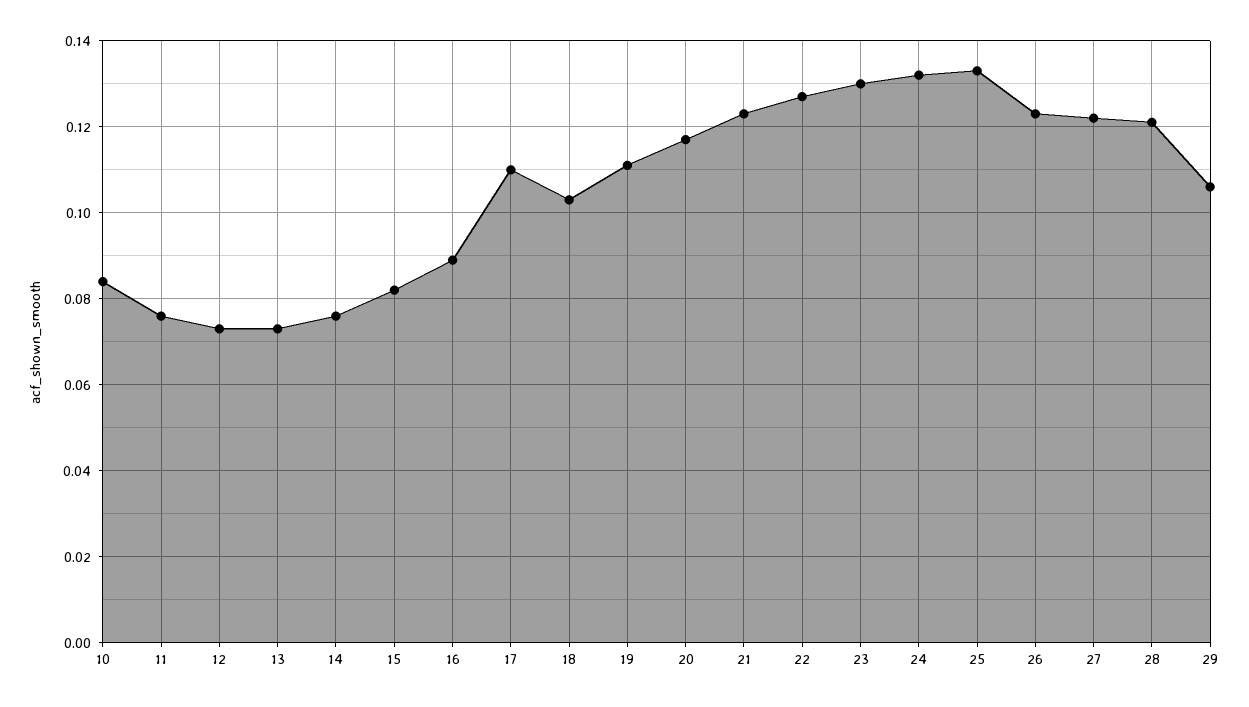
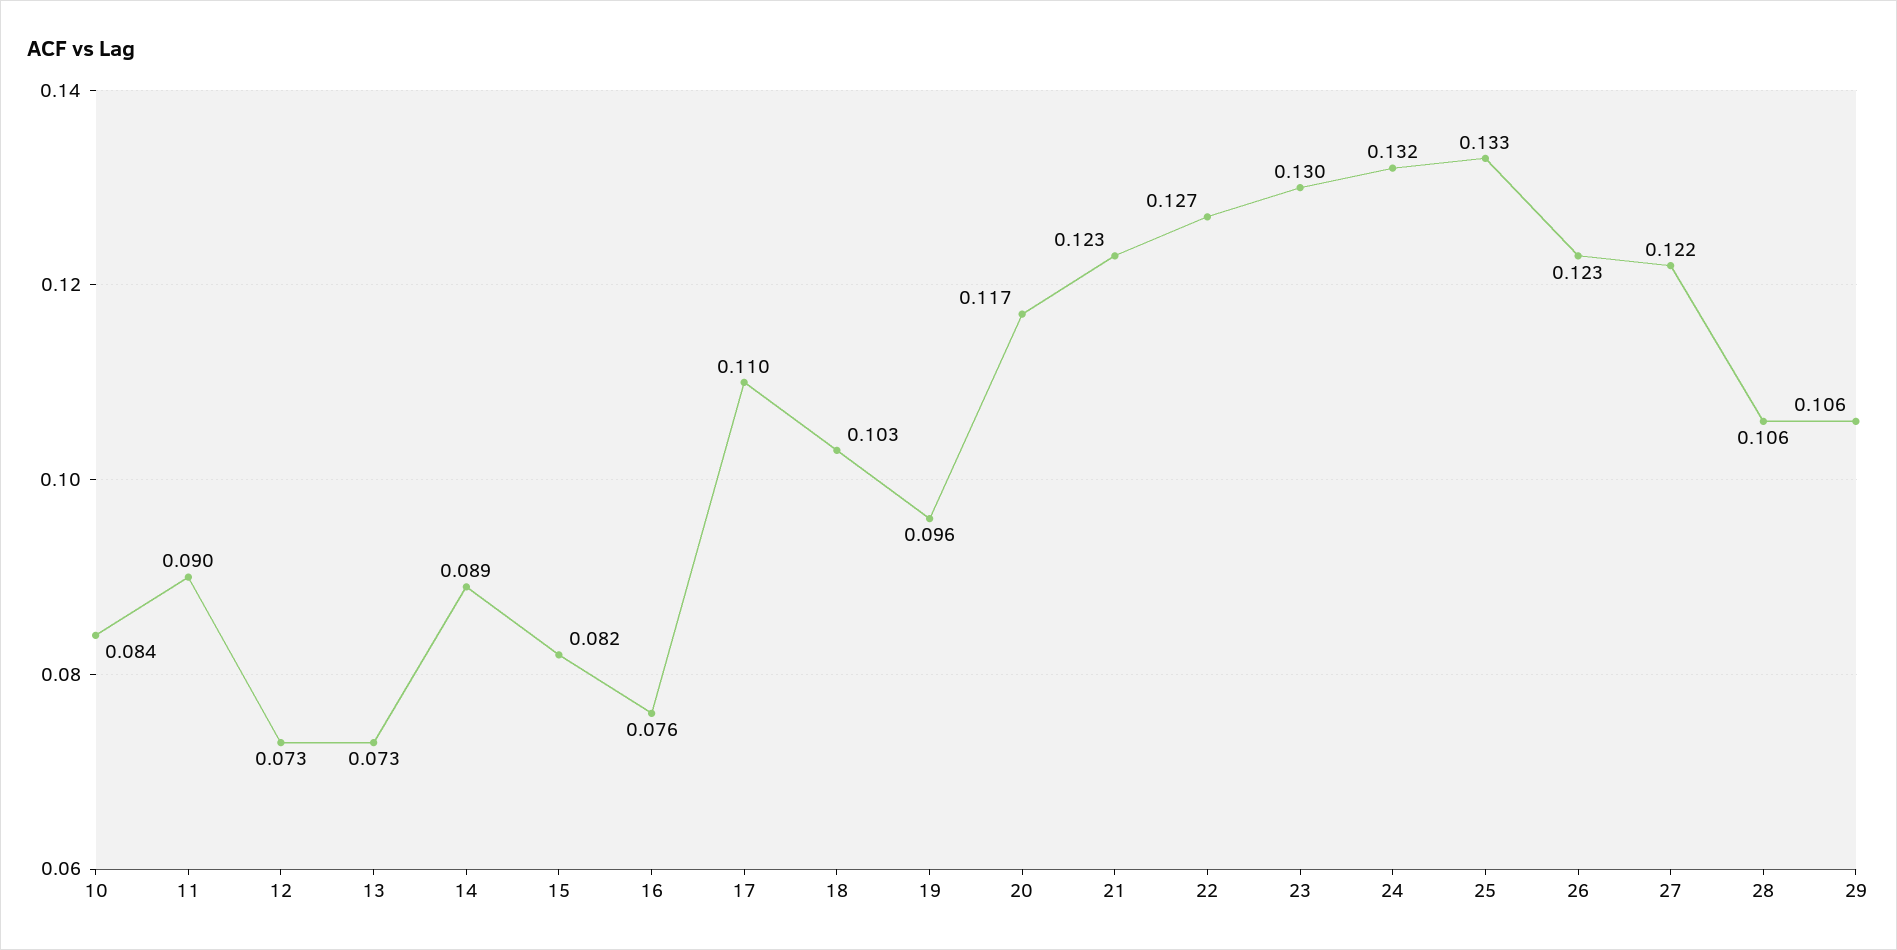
11: 0.075 -> 0.09
14: 0.075 -> 0.089
16: 0.09 -> 0.076
19: 0.11 -> 0.096
28: 0.12 -> 0.106

